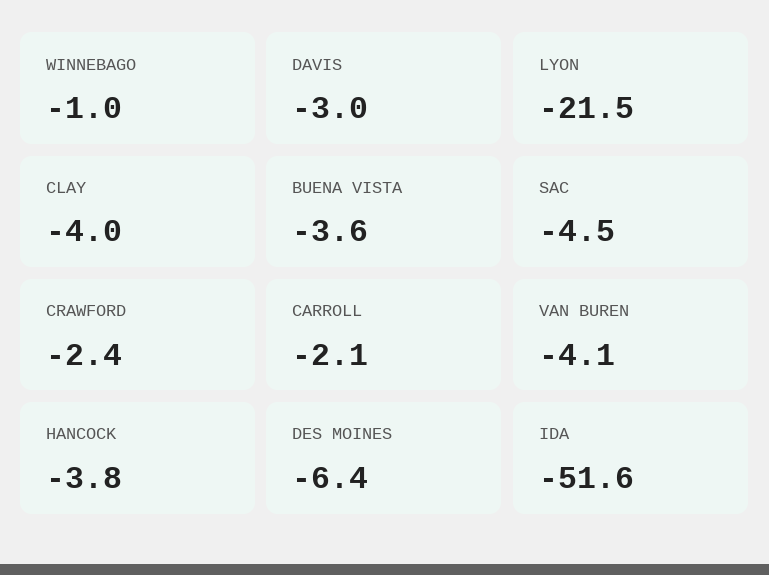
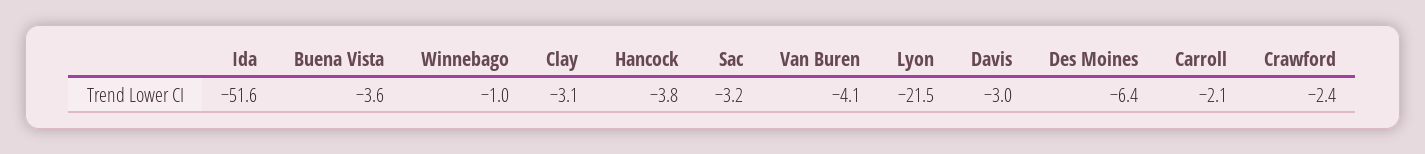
CLAY: -4 -> -3.1
SAC: -4.5 -> -3.2

